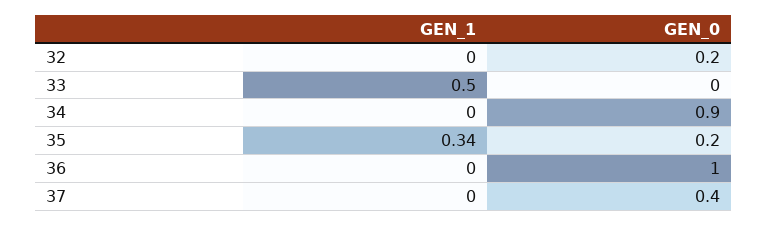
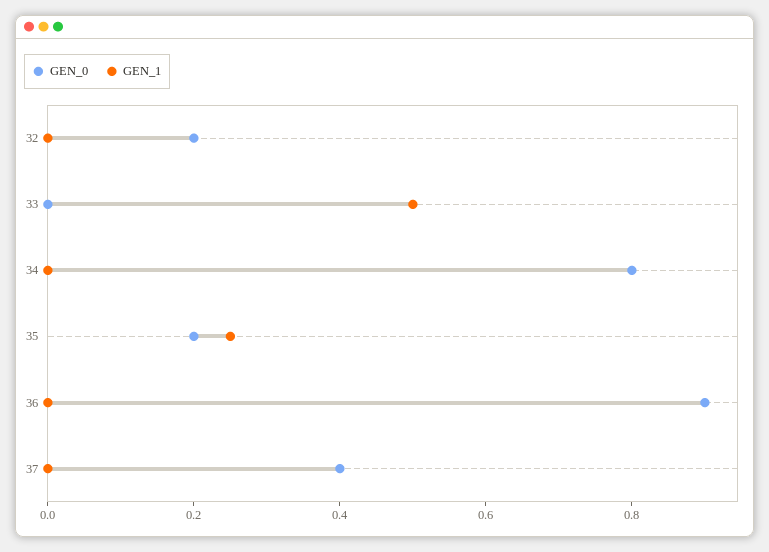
GEN_0, 34: 0.9 -> 0.8
GEN_1, 35: 0.34 -> 0.25
GEN_0, 36: 1 -> 0.9

